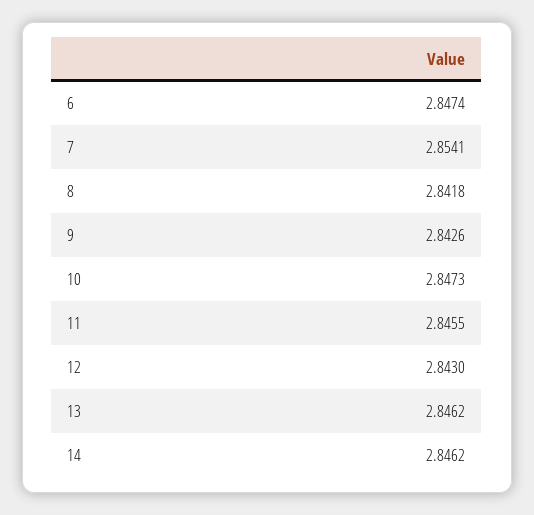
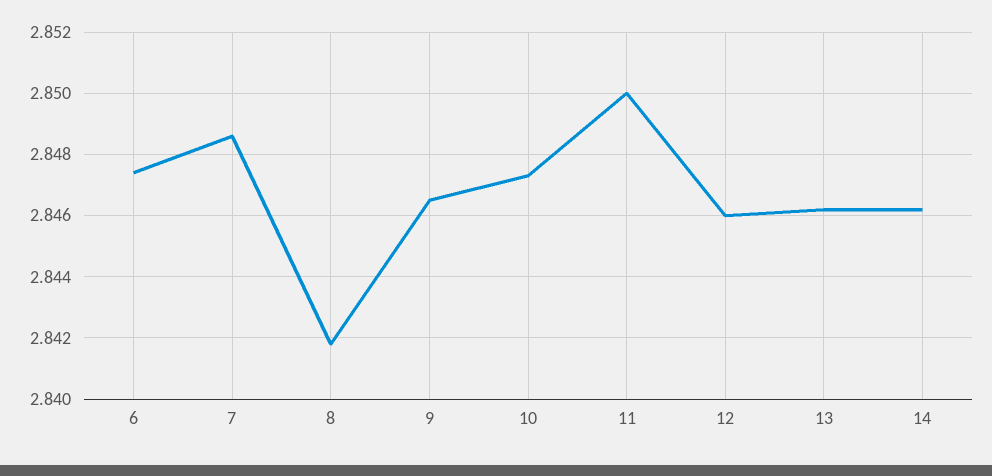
7: 2.8541 -> 2.8485
9: 2.8426 -> 2.8465
11: 2.8455 -> 2.85
12: 2.843 -> 2.846

